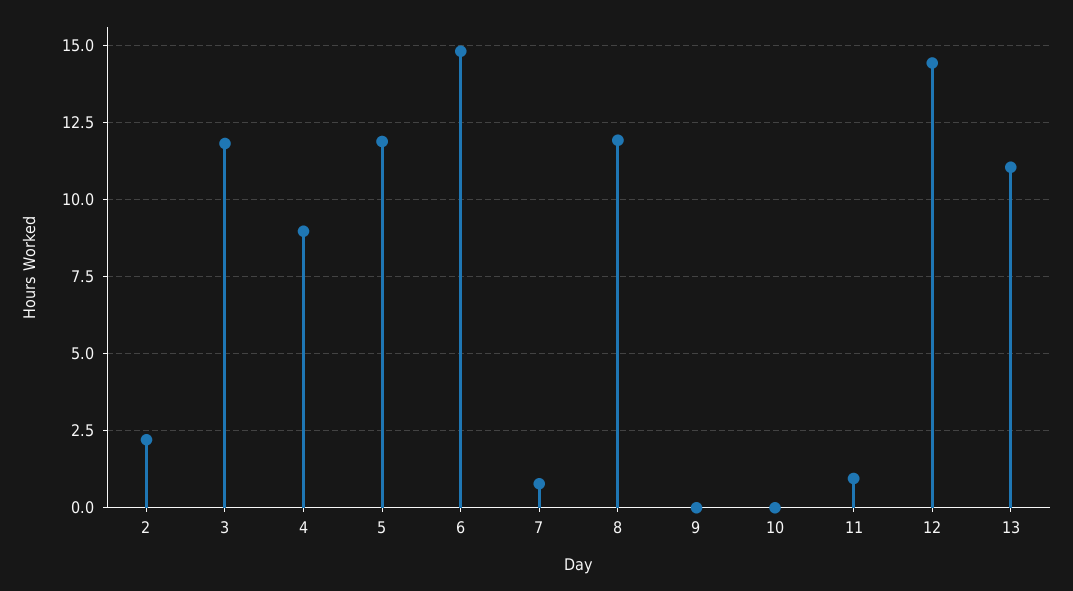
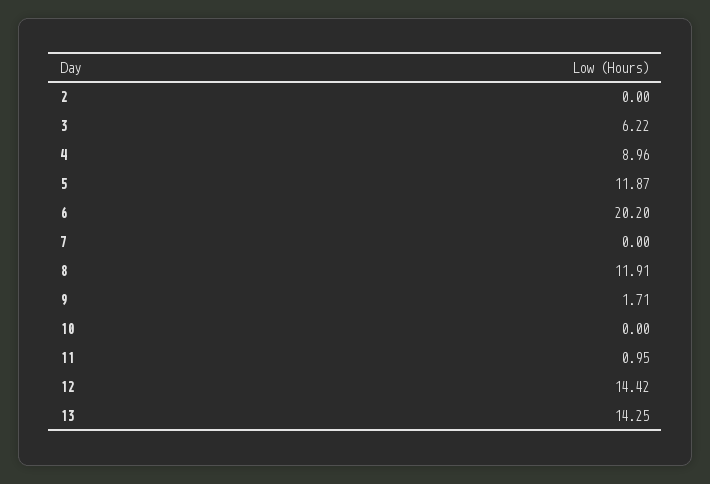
2: 2.25 -> 0
3: 11.75 -> 6.22
6: 14.75 -> 20.2
7: 0.75 -> 0
9: 0 -> 1.71
13: 11 -> 14.25

